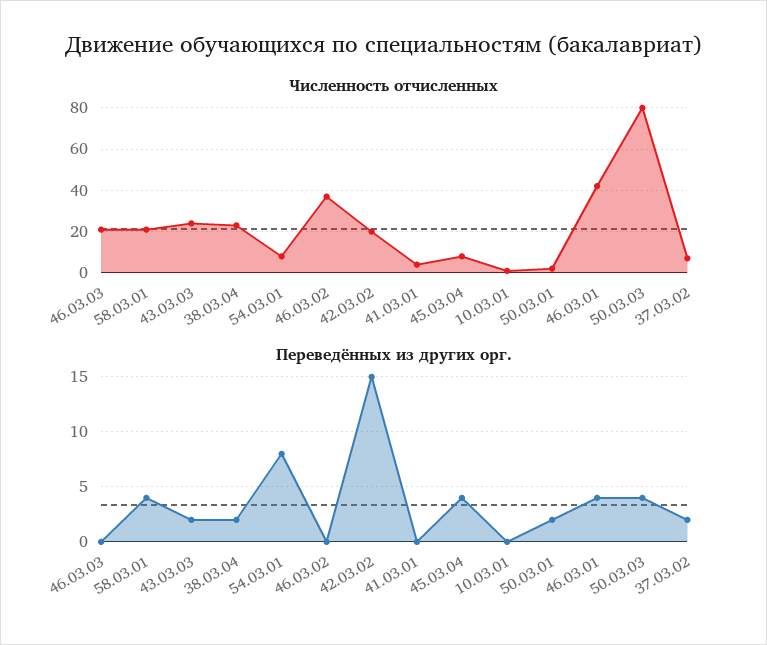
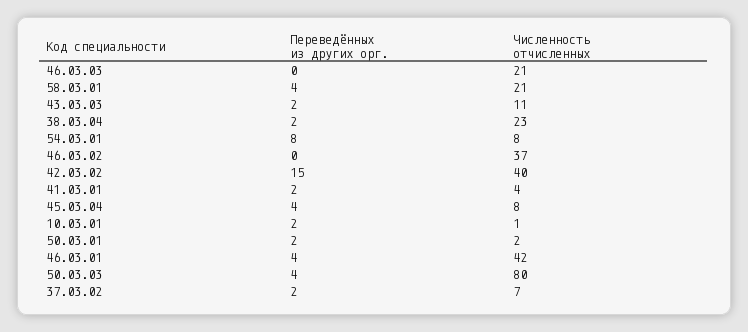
Численность отчисленных, 43.03.03: 25 -> 11
Численность отчисленных, 42.03.02: 20 -> 40
Переведённых из других орг., 41.03.01: 0 -> 2
Переведённых из других орг., 10.03.01: 0 -> 2

